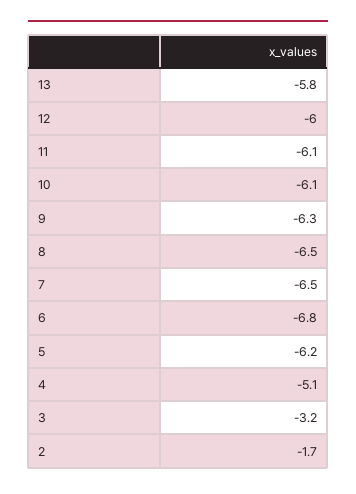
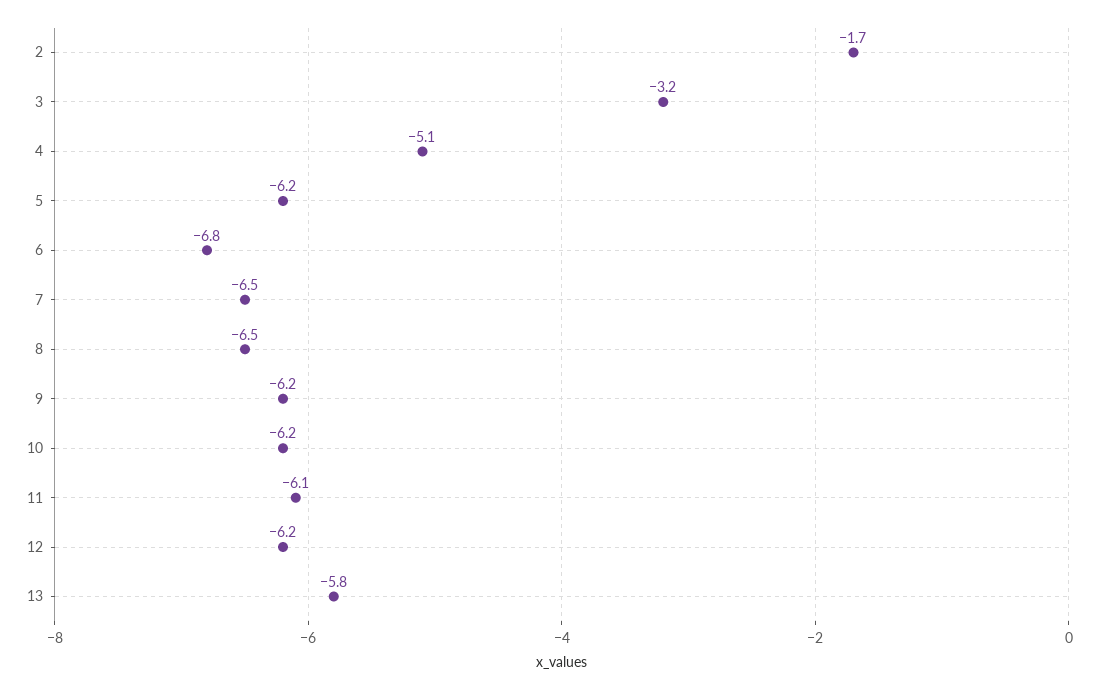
12: -6 -> -6.2
10: -6.1 -> -6.2
9: -6.3 -> -6.2

